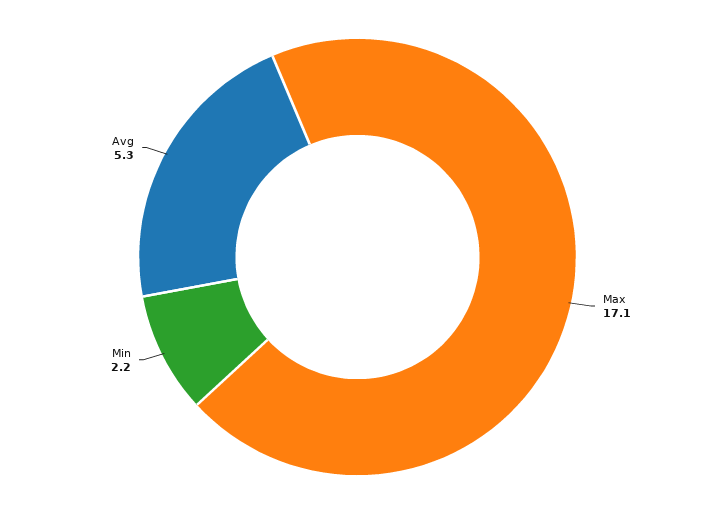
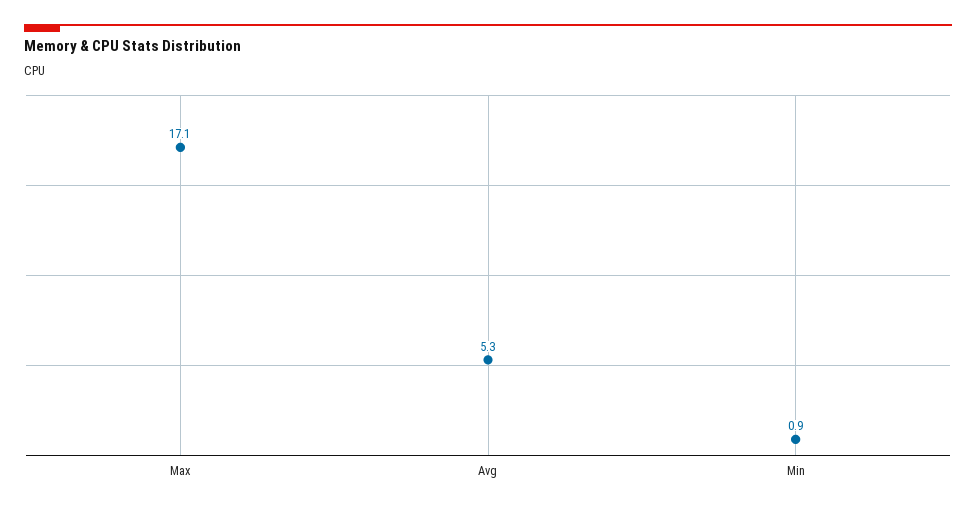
Min: 2.2 -> 0.9

